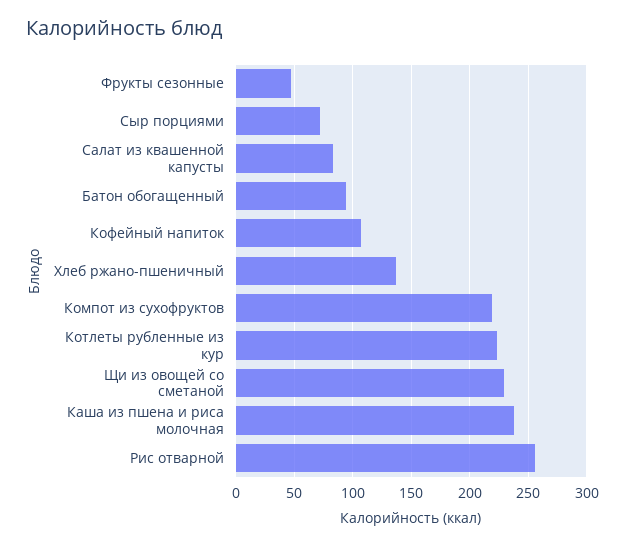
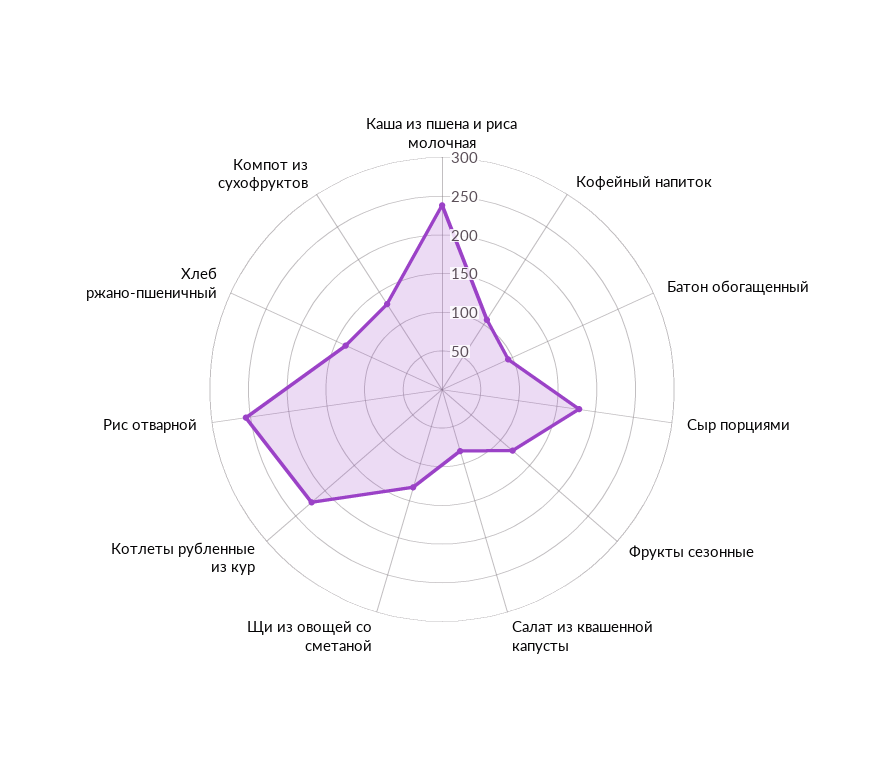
Фрукты сезонные: 50 -> 125
Сыр порциями: 70 -> 175
Компот из сухофруктов: 220 -> 125
Щи из овощей со сметаной: 230 -> 125

